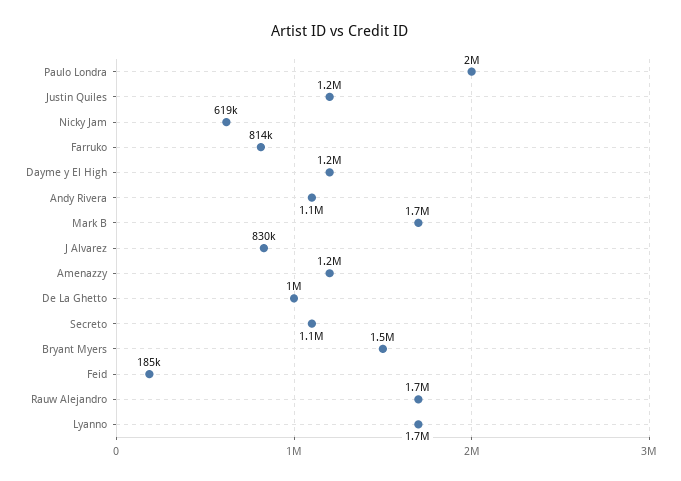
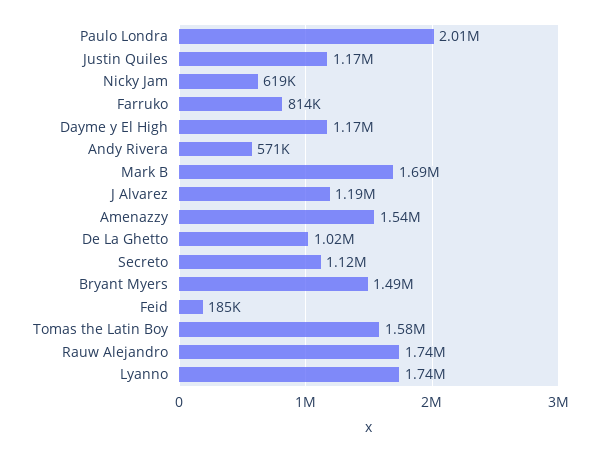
Andy Rivera: 1100000 -> 571000
J Alvarez: 830000 -> 1190000
Amenazzy: 1200000 -> 1540000
Tomas the Latin Boy: none -> 1580000

